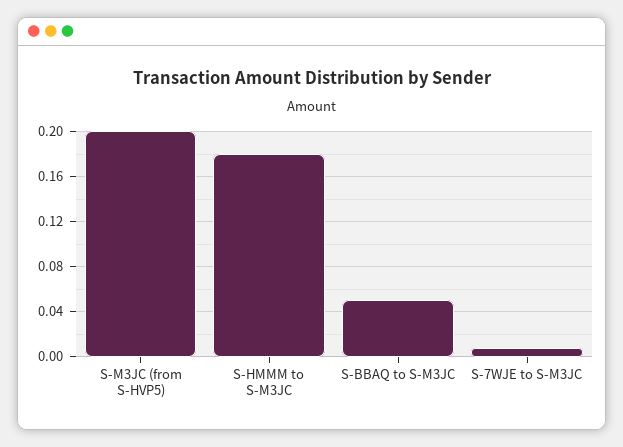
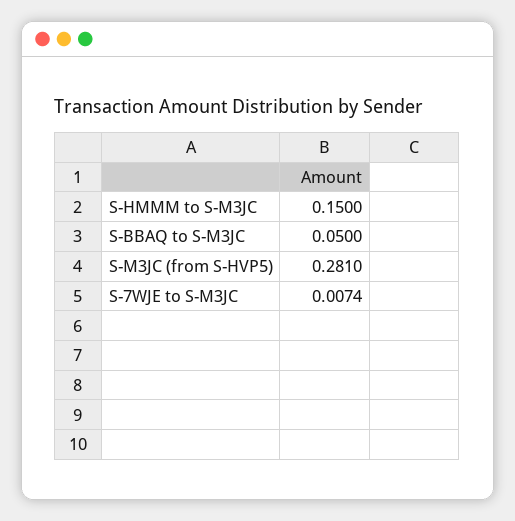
S-M3JC (from S-HVP5): 0.2 -> 0.281
S-HMMM to S-M3JC: 0.18 -> 0.15

